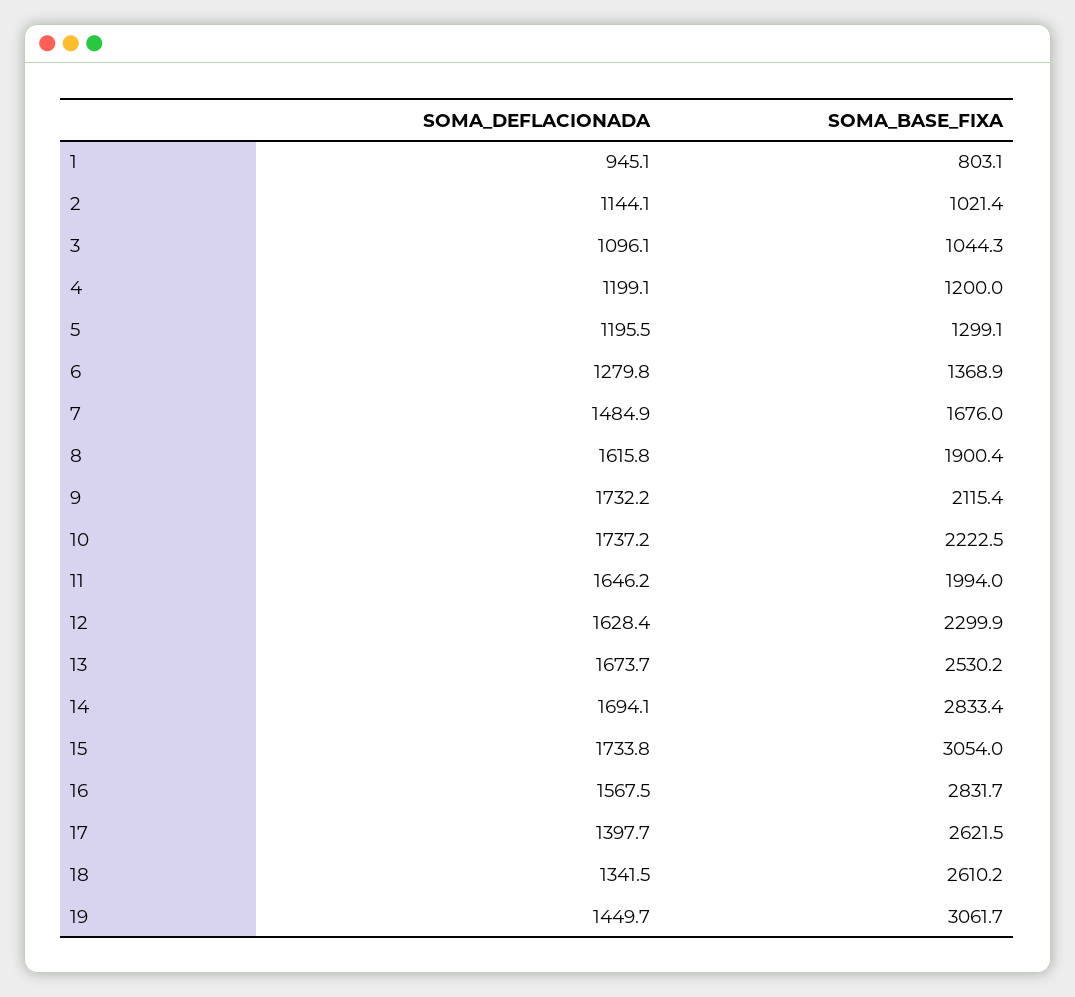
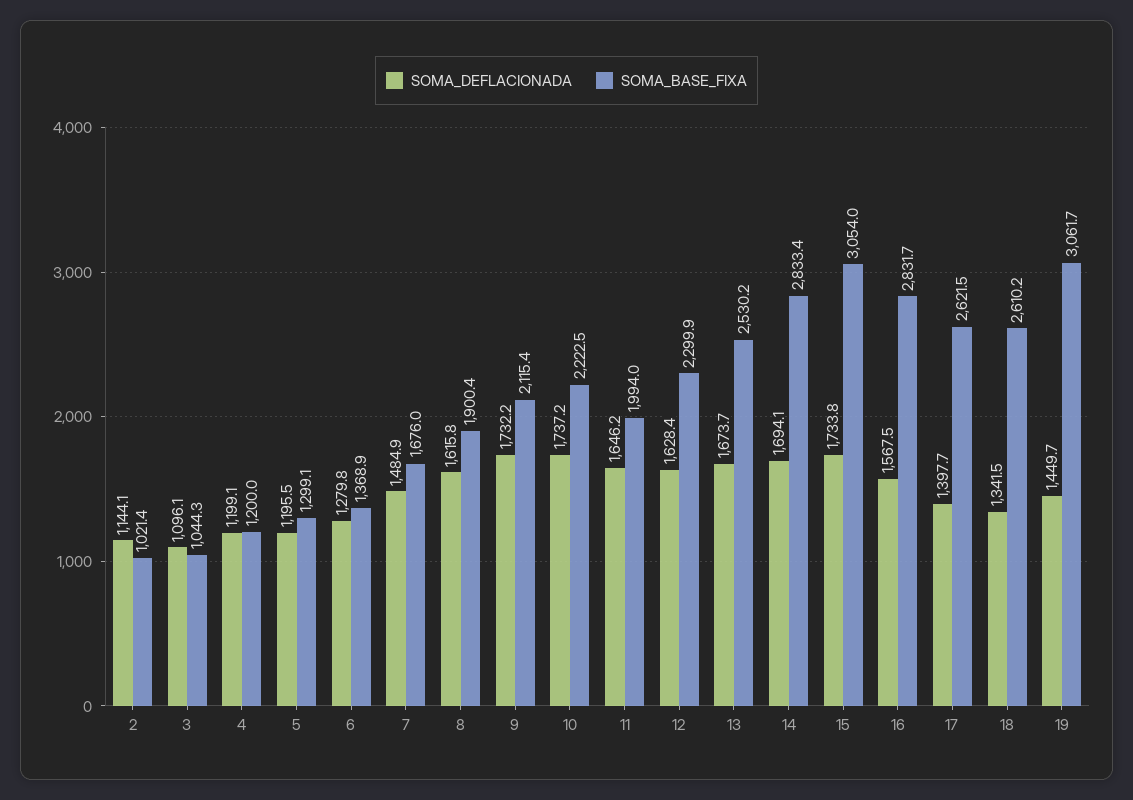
SOMA_DEFLACIONADA, 1: 945.1 -> none
SOMA_BASE_FIXA, 1: 803.1 -> none

